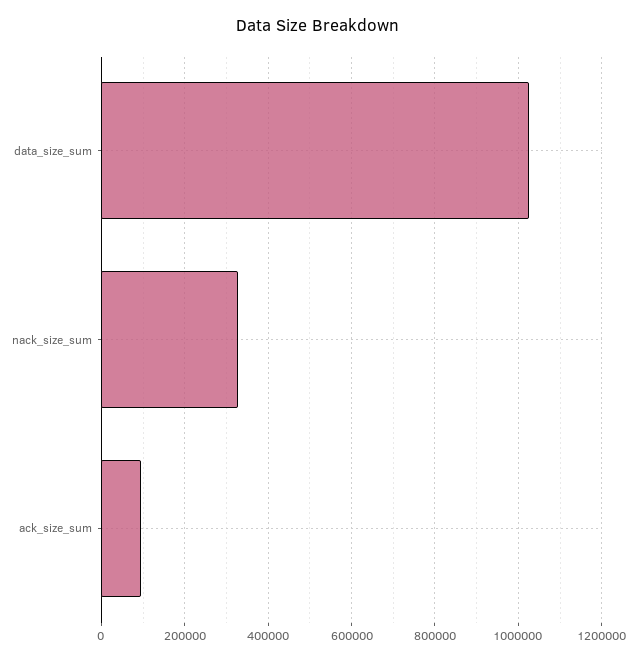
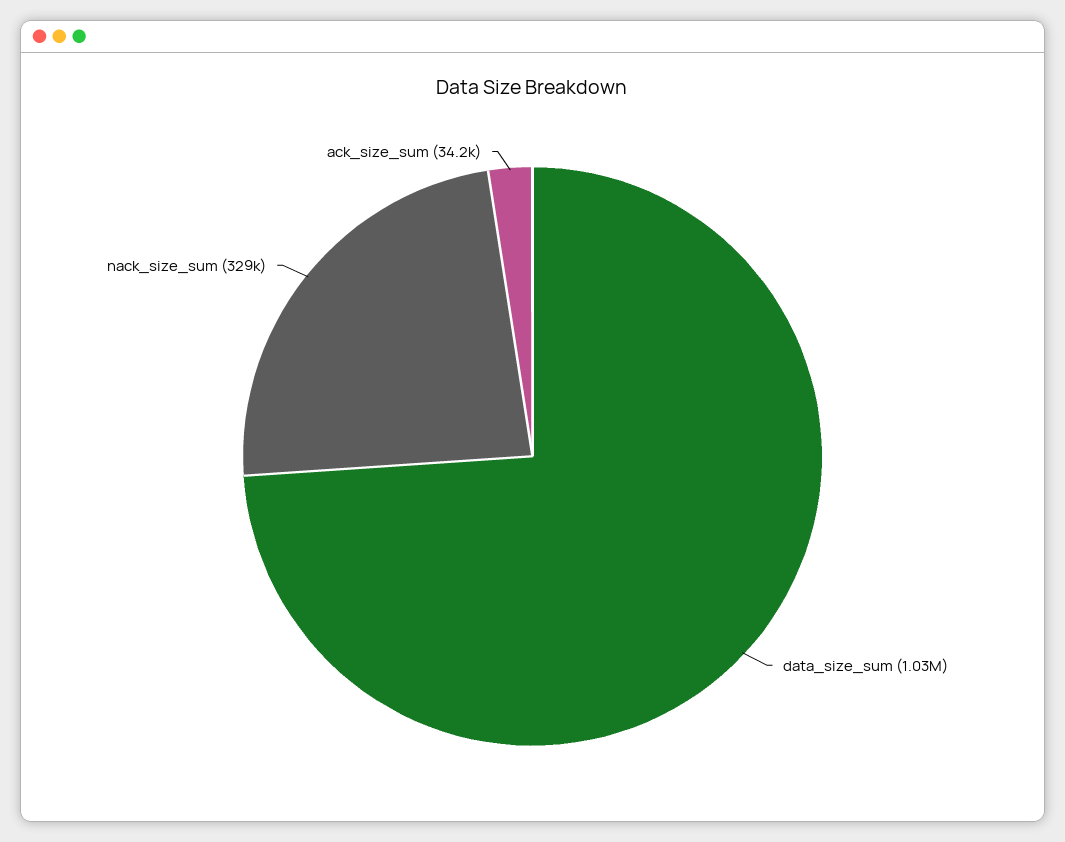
ack_size_sum: 100000 -> 34200

